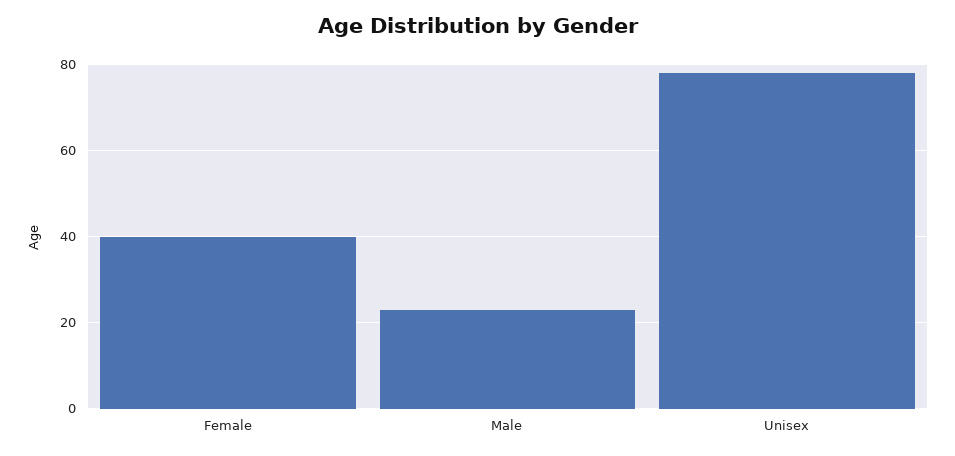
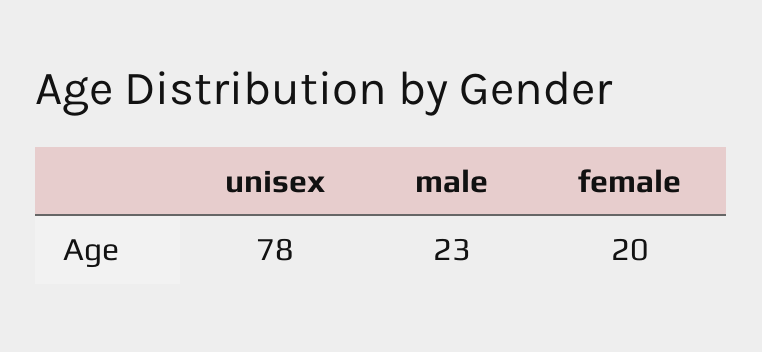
Female: 40 -> 20

